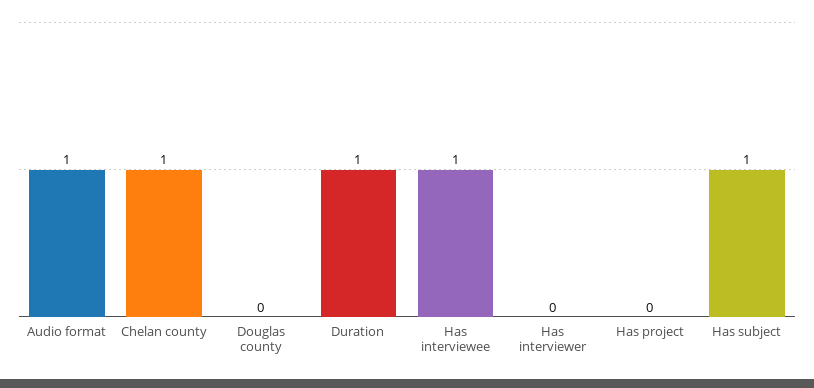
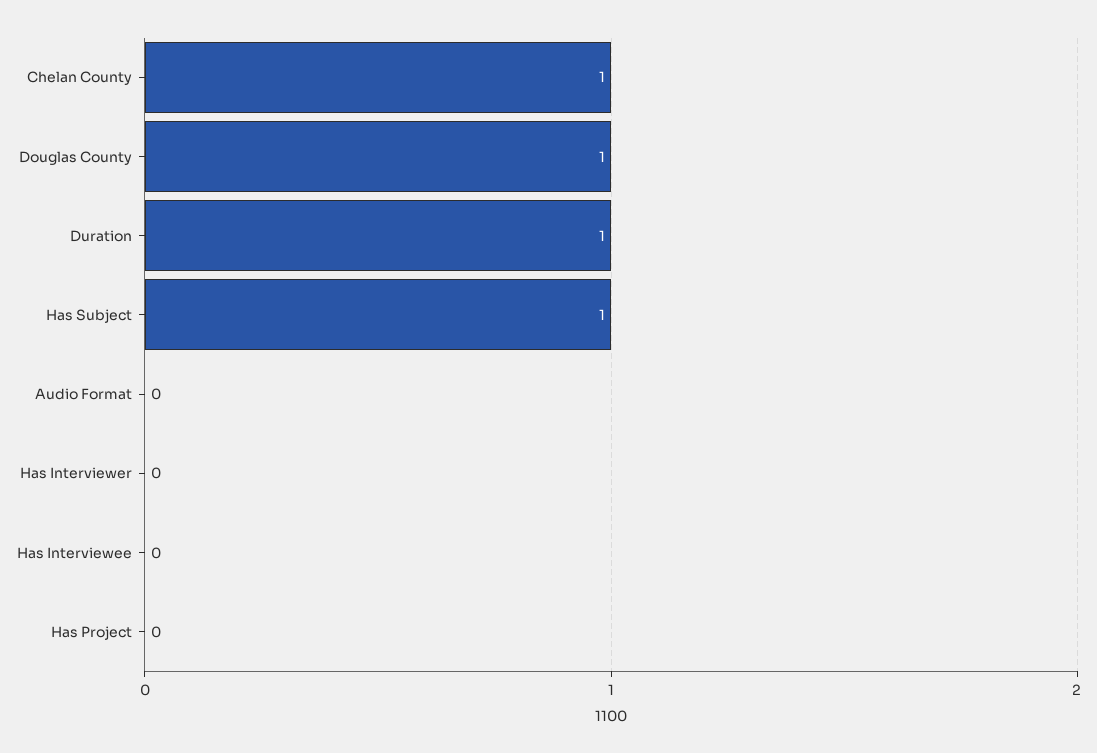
Audio format: 1 -> 0
Douglas county: 0 -> 1
Has interviewee: 1 -> 0

